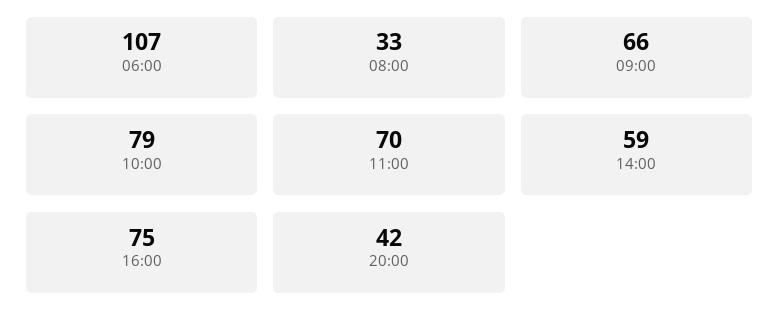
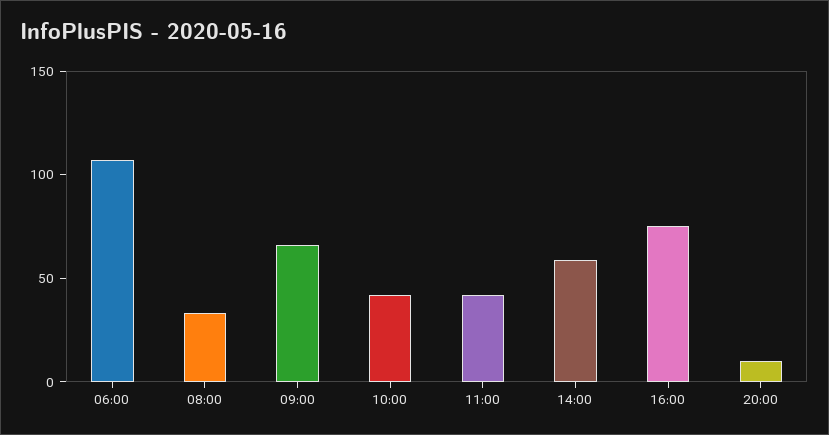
10:00: 79 -> 40
11:00: 70 -> 40
20:00: 42 -> 10

